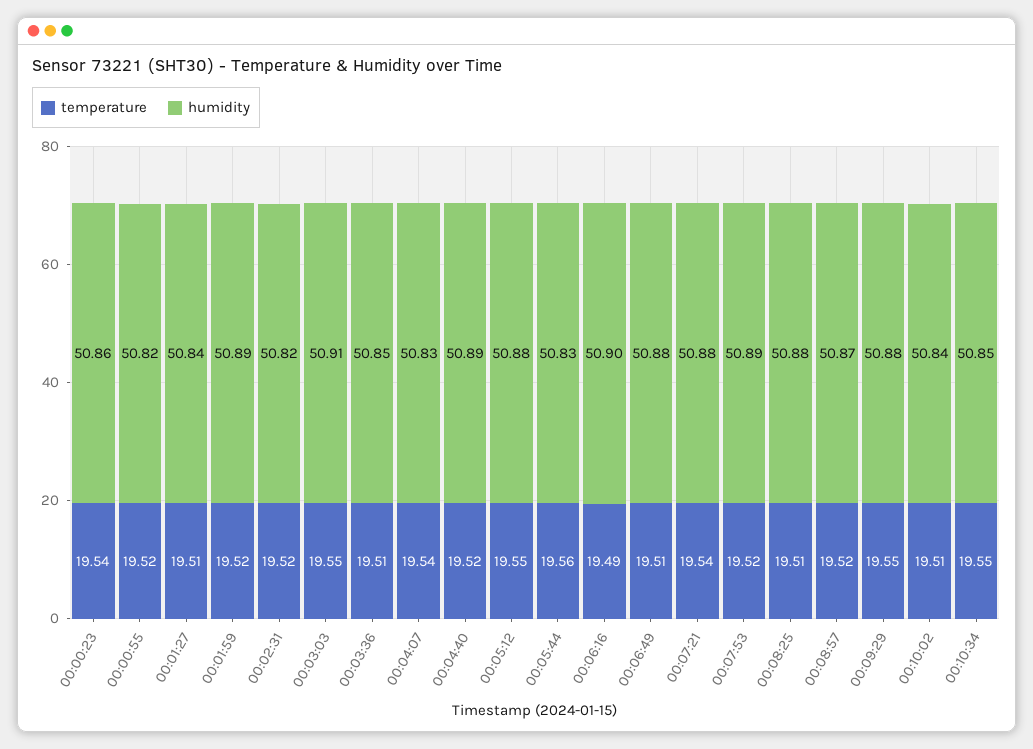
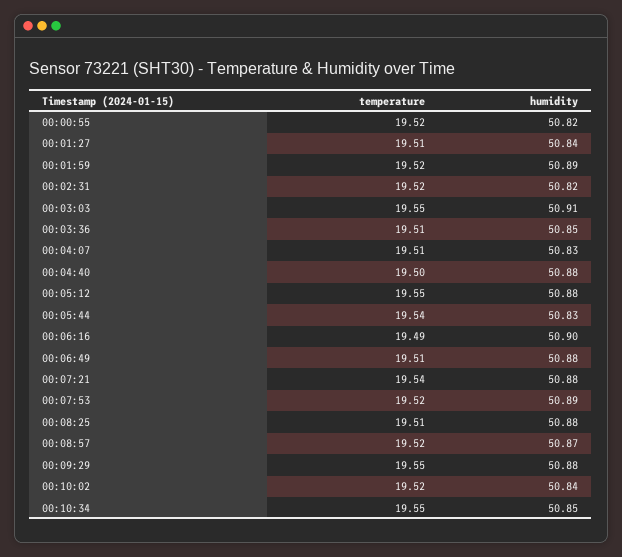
temperature, 00:00:23: 19.54 -> none
humidity, 00:00:23: 50.86 -> none
temperature, 00:04:07: 19.54 -> 19.51
temperature, 00:04:40: 19.52 -> 19.5
humidity, 00:04:40: 50.89 -> 50.88
temperature, 00:05:44: 19.56 -> 19.54
temperature, 00:10:02: 19.51 -> 19.52

